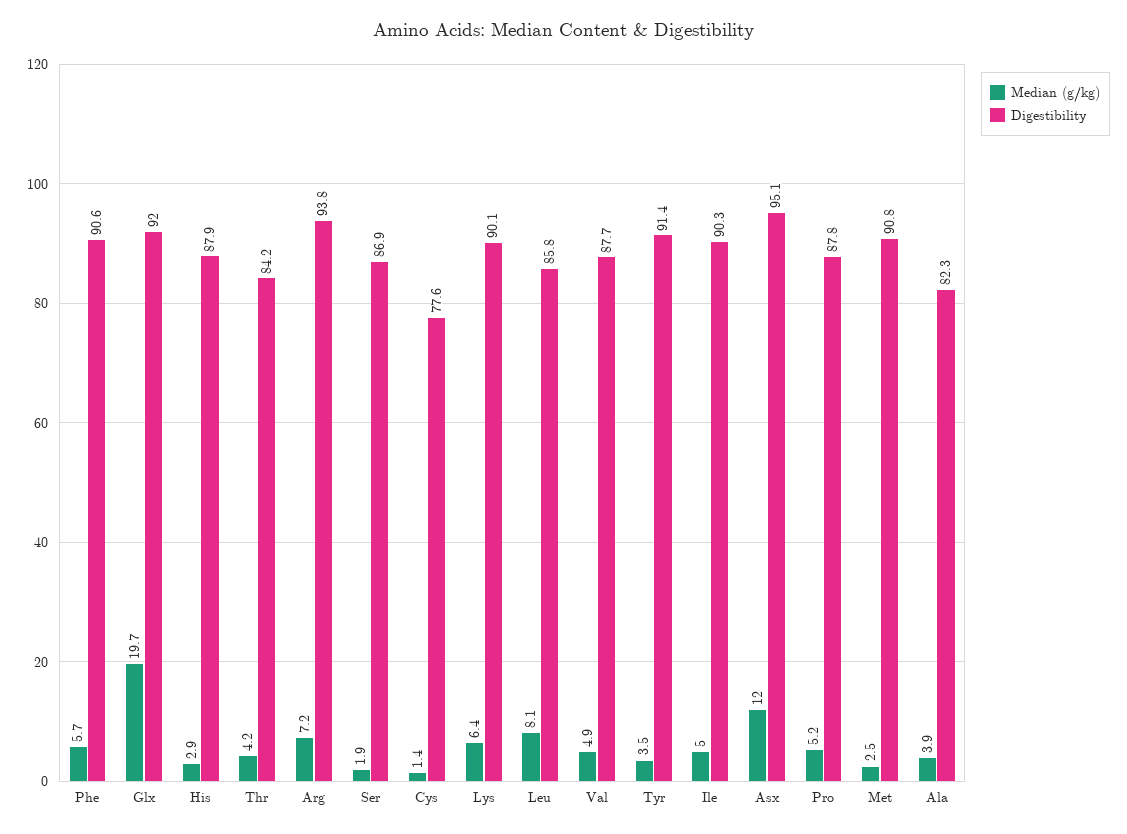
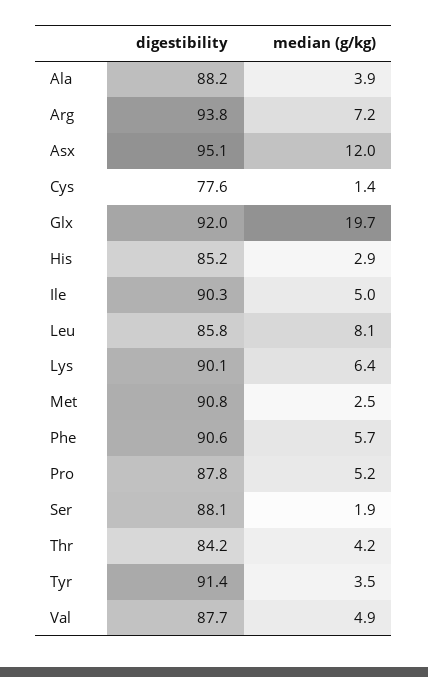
Digestibility, His: 87.9 -> 85.2
Digestibility, Ser: 86.9 -> 88.1
Digestibility, Ala: 82.3 -> 88.2

